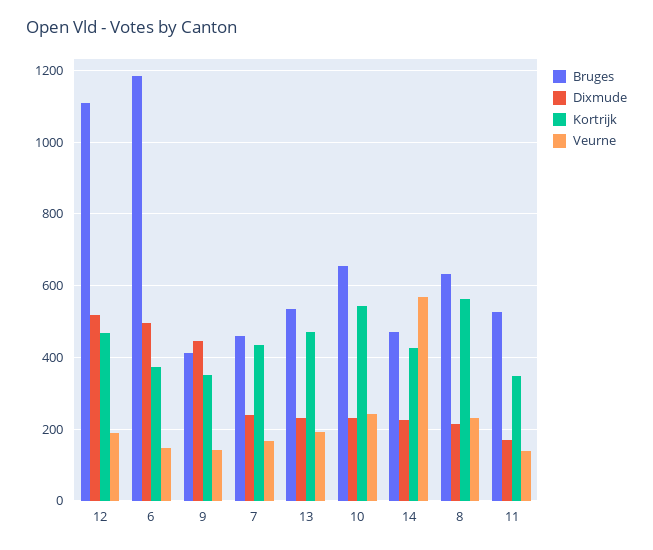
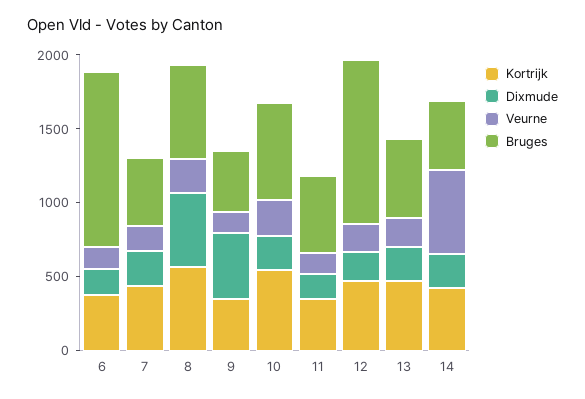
Dixmude, 12: 520 -> 200
Dixmude, 6: 500 -> 200
Dixmude, 8: 220 -> 500

